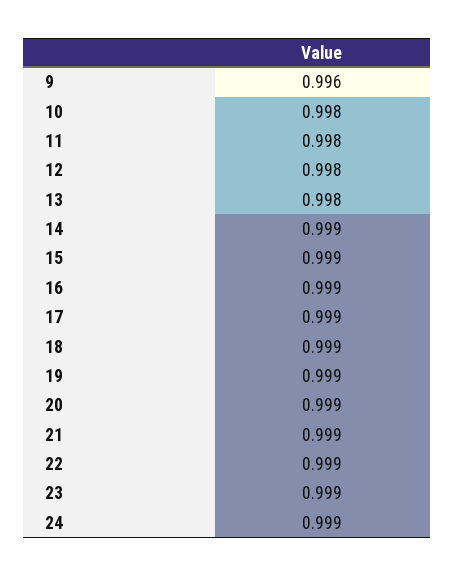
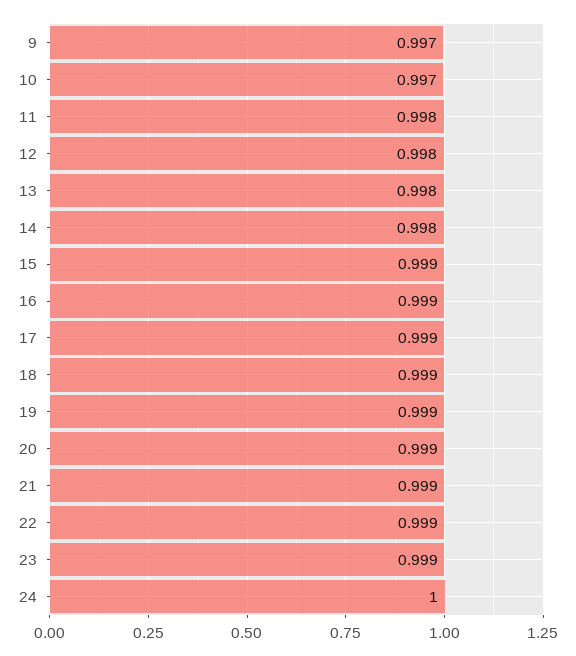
9: 0.996 -> 0.997
10: 0.998 -> 0.997
14: 0.999 -> 0.998
24: 0.999 -> 1

